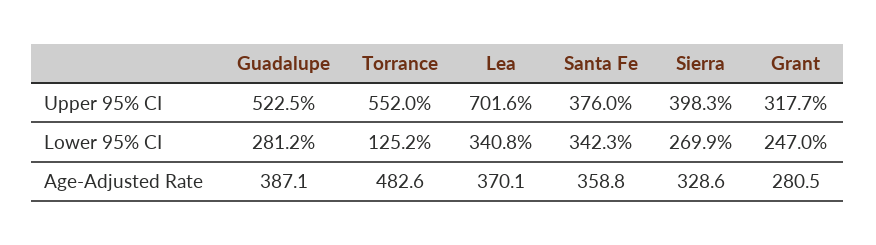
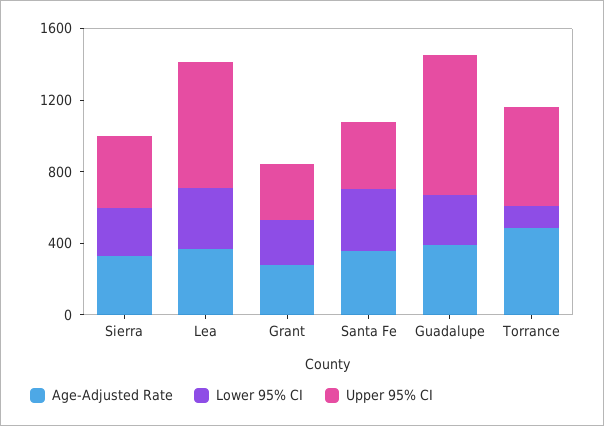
Upper 95% CI, Guadalupe: 522.5 -> 800

